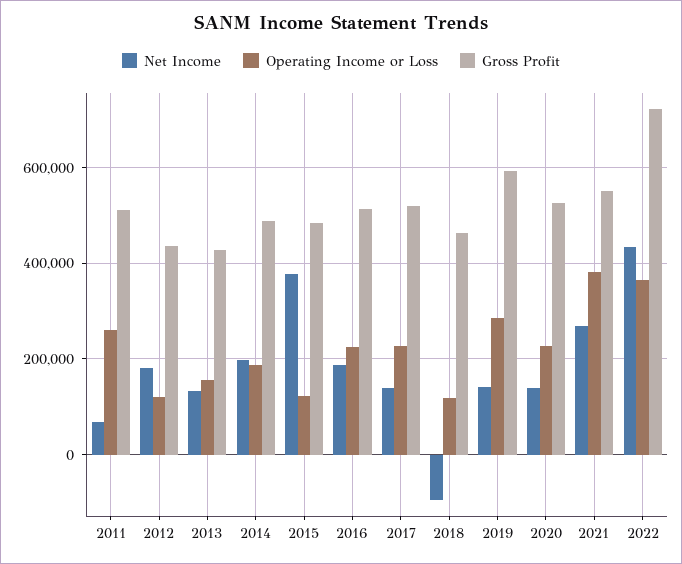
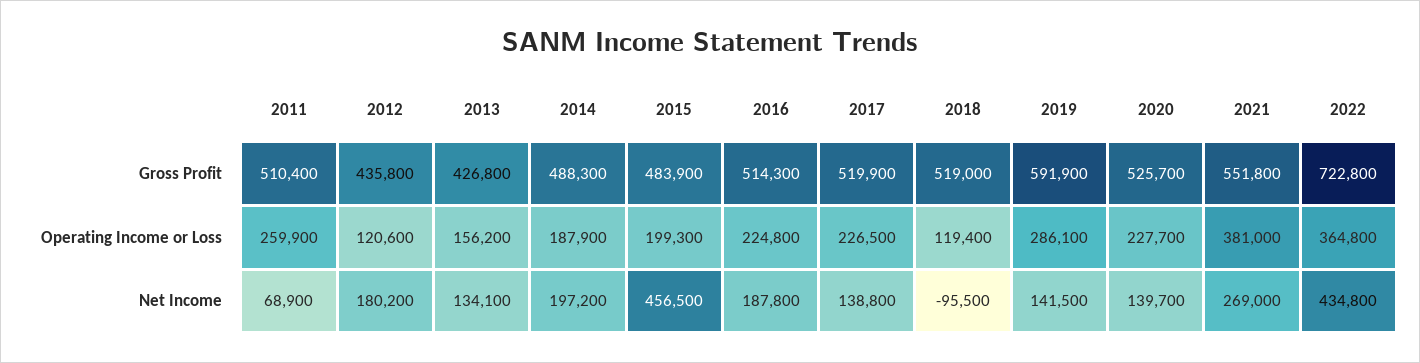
Net Income, 2015: 380000 -> 456500
Operating Income or Loss, 2015: 120000 -> 199300
Gross Profit, 2018: 460000 -> 519000

